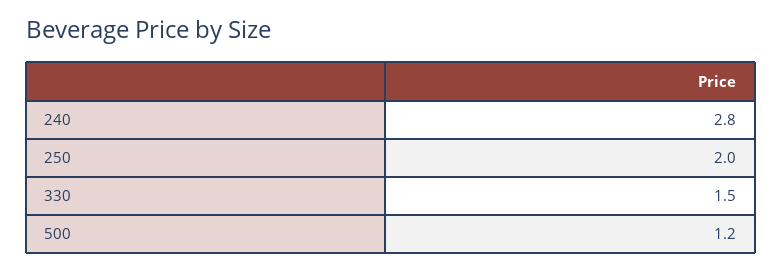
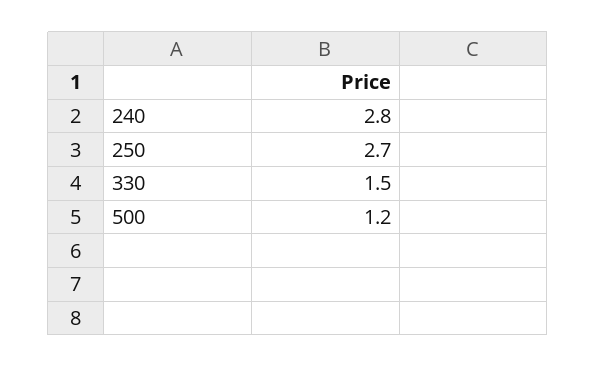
250: 2 -> 2.7

